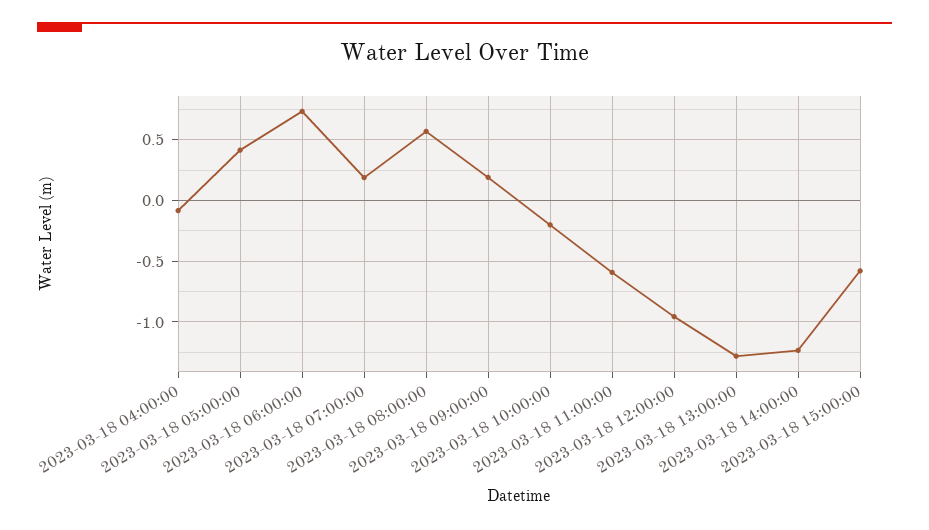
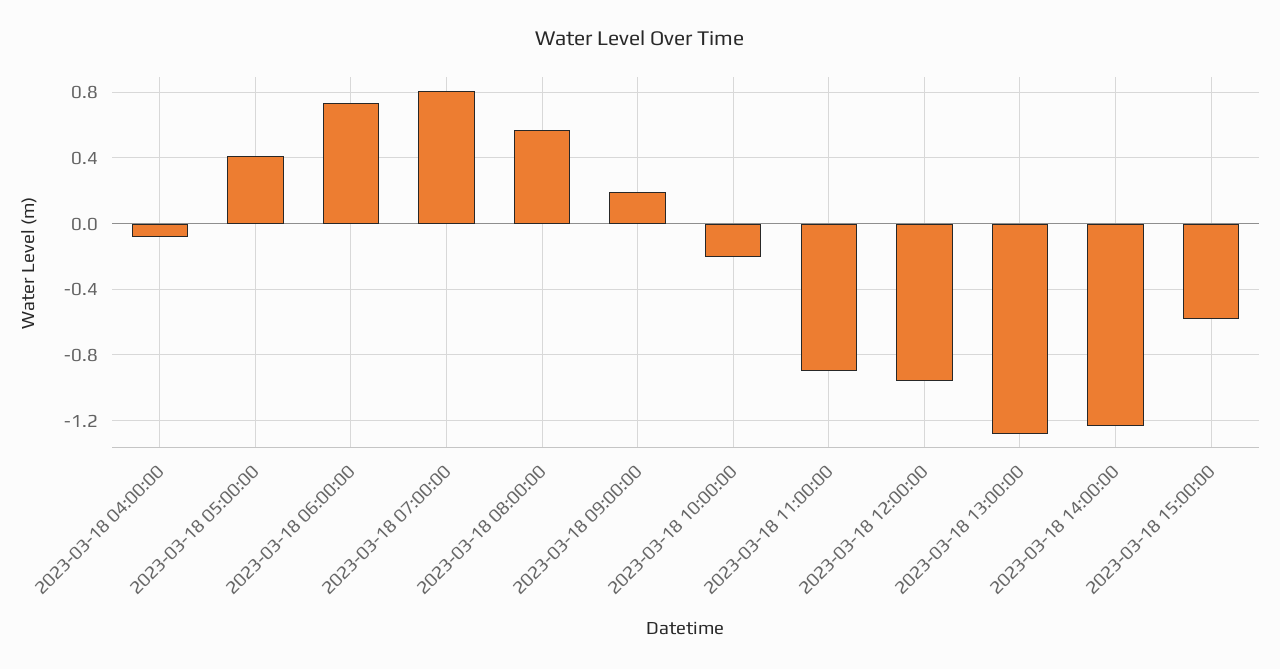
2023-03-18 07:00:00: 0.2 -> 0.8
2023-03-18 11:00:00: -0.6 -> -0.9

